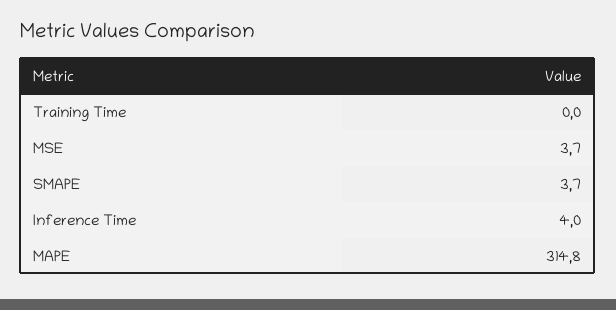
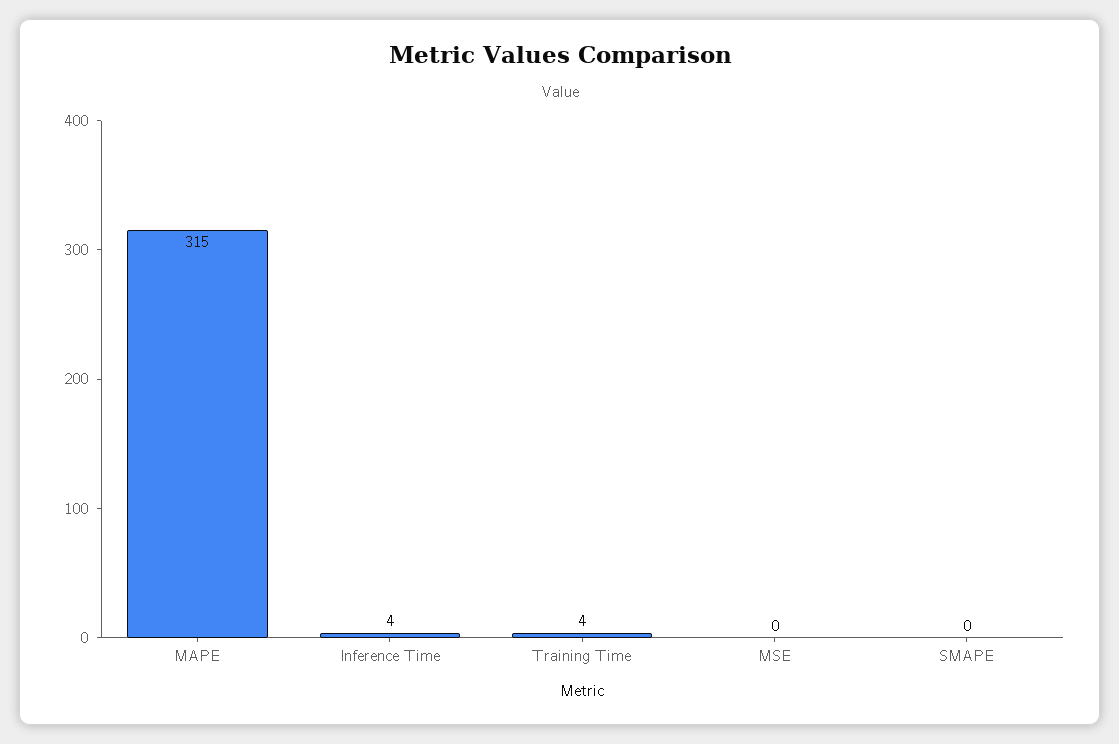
Training Time: 0 -> 4
MSE: 3.7 -> 0
SMAPE: 3.7 -> 0

